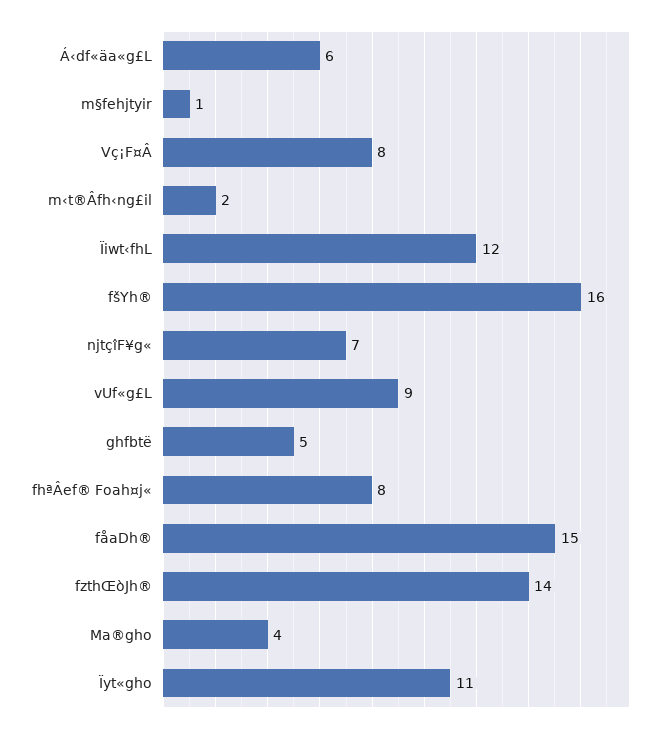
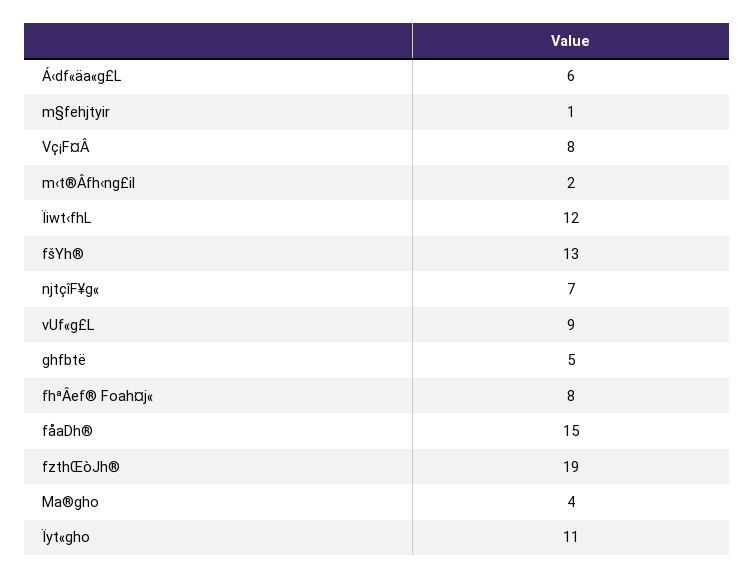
fšYh®: 16 -> 13
fzthŒòJh®: 14 -> 19

